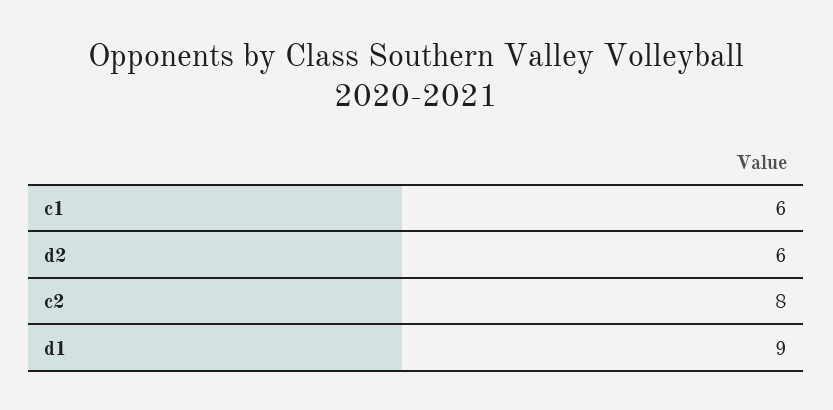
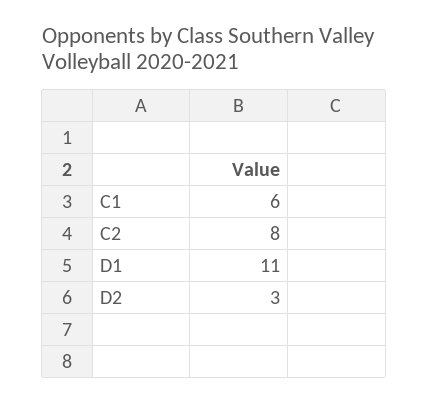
d2: 6 -> 3
d1: 9 -> 11

